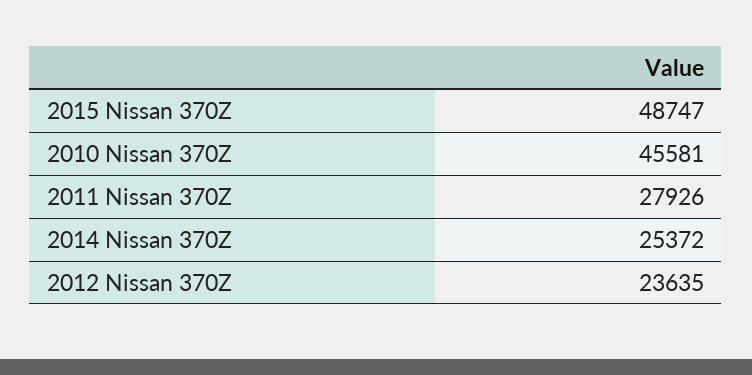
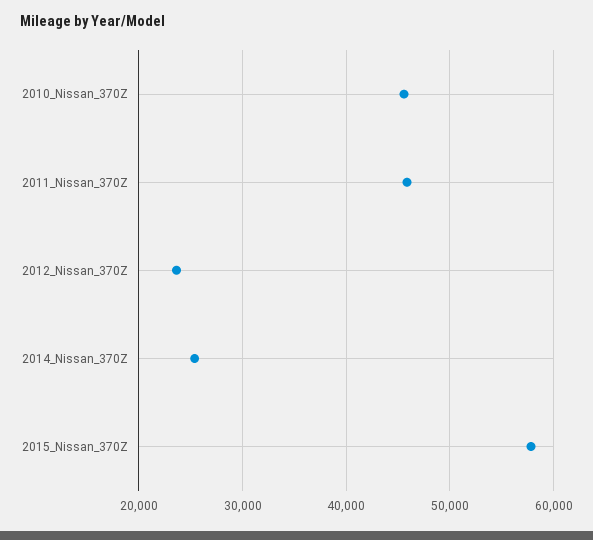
2015 Nissan 370Z: 48747 -> 58000
2011 Nissan 370Z: 27926 -> 46000

